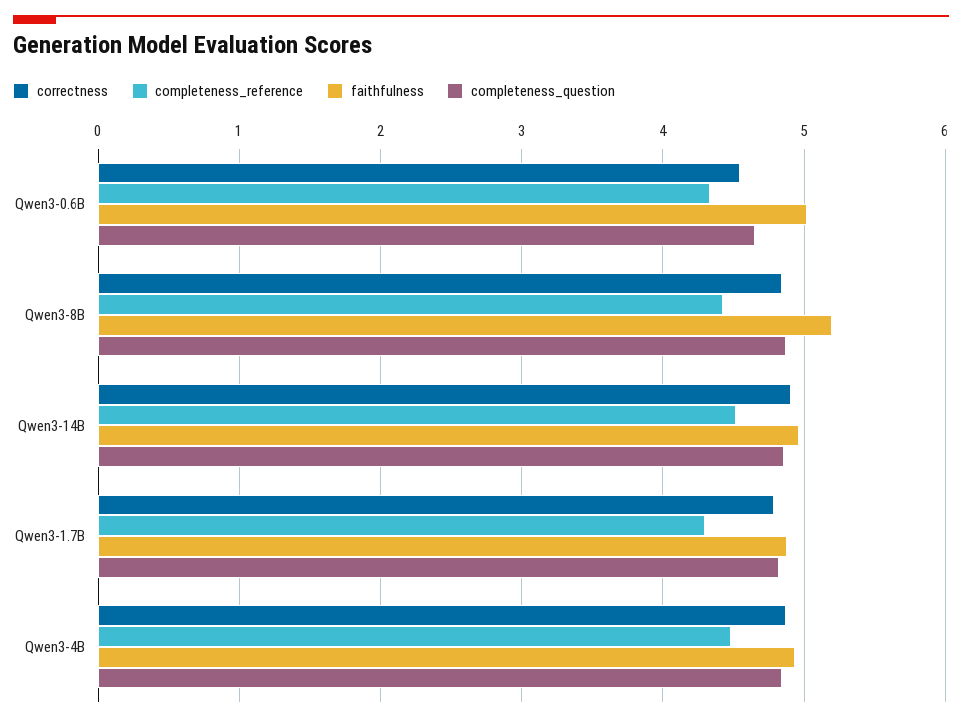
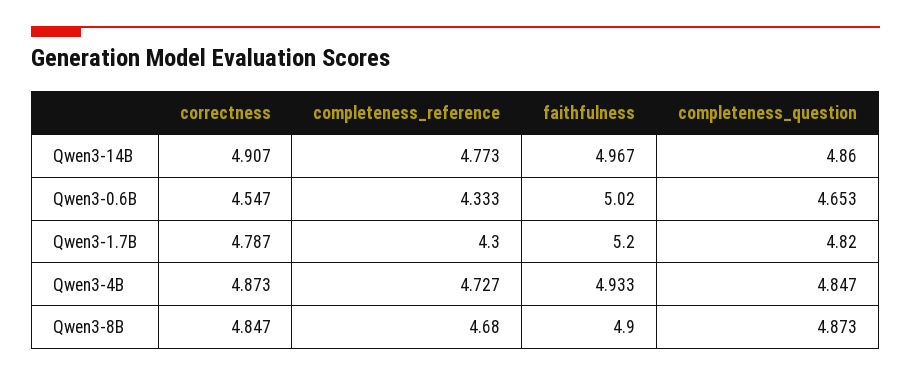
completeness_reference, Qwen3-8B: 4.4 -> 4.68
faithfulness, Qwen3-8B: 5.2 -> 4.9
completeness_reference, Qwen3-14B: 4.5 -> 4.773
faithfulness, Qwen3-1.7B: 4.9 -> 5.2
completeness_reference, Qwen3-4B: 4.5 -> 4.727

